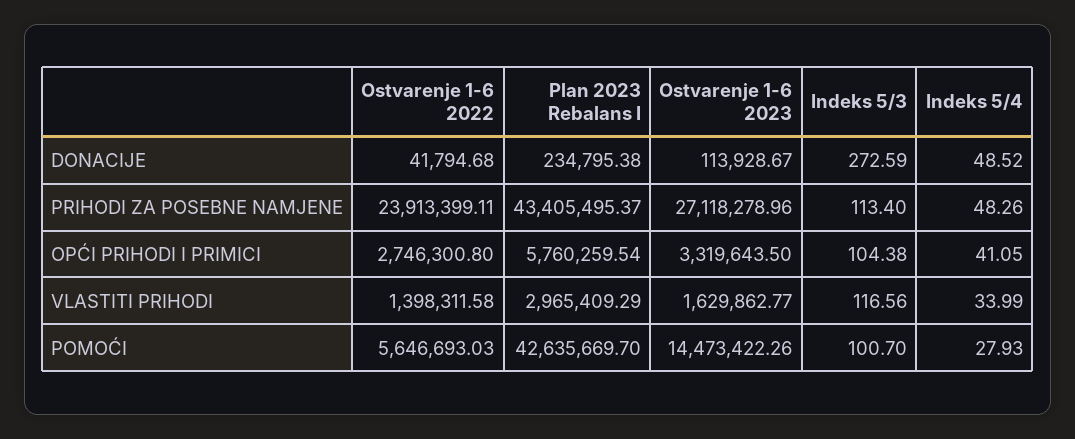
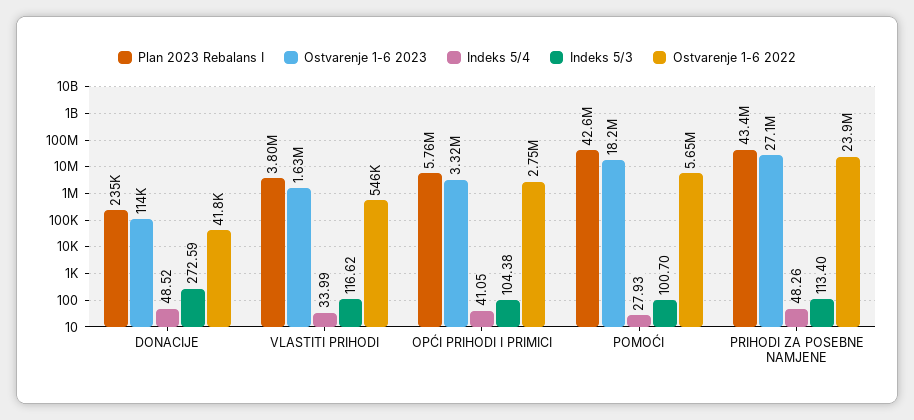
Ostvarenje 1-6 2022, VLASTITI PRIHODI: 1398311.58 -> 546000
Plan 2023 Rebalans I, VLASTITI PRIHODI: 2965409.29 -> 3800000
Indeks 5/3, VLASTITI PRIHODI: 116.56 -> 116.62
Ostvarenje 1-6 2023, POMOĆI: 14473422.26 -> 18200000

